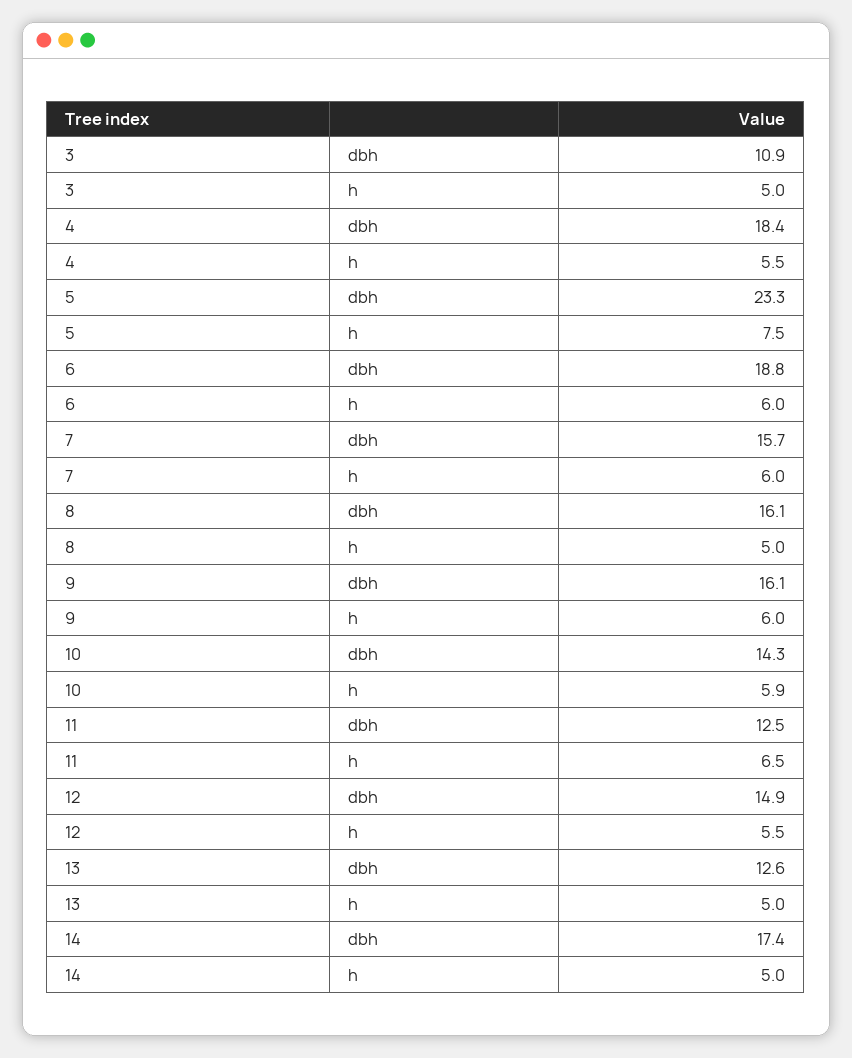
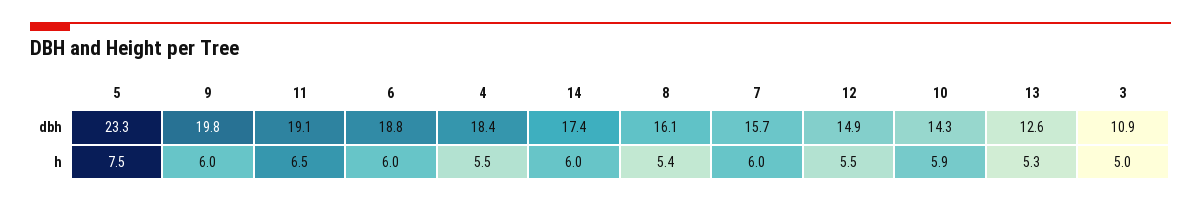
8, h: 5 -> 5.4
9, dbh: 16.1 -> 19.8
11, dbh: 12.5 -> 19.1
13, h: 5 -> 5.3
14, h: 5 -> 6

